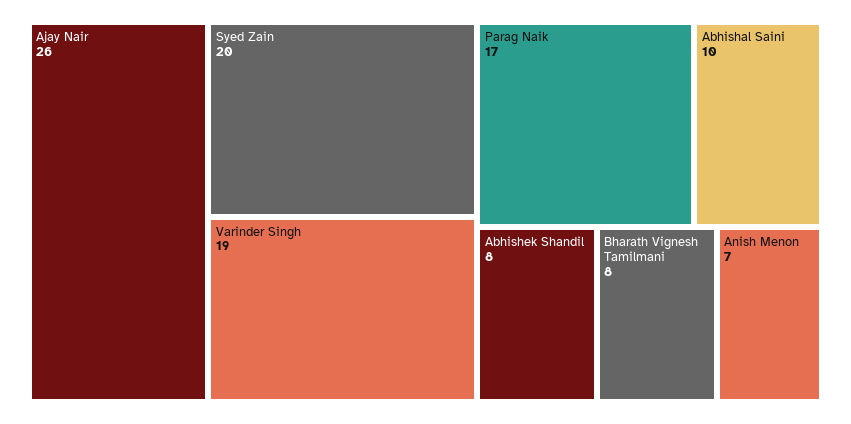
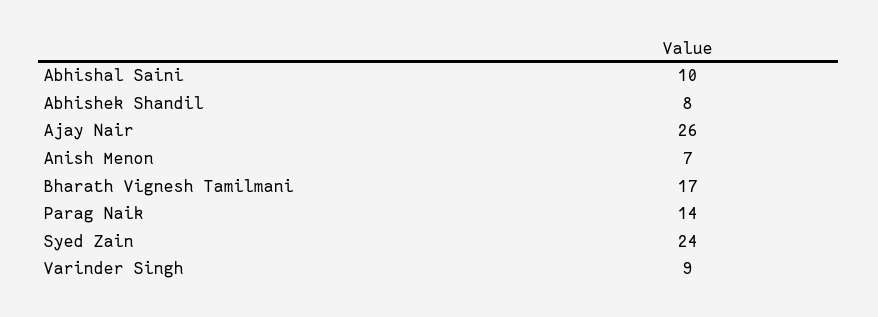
Syed Zain: 20 -> 24
Varinder Singh: 19 -> 9
Parag Naik: 17 -> 14
Bharath Vignesh Tamilmani: 8 -> 17

